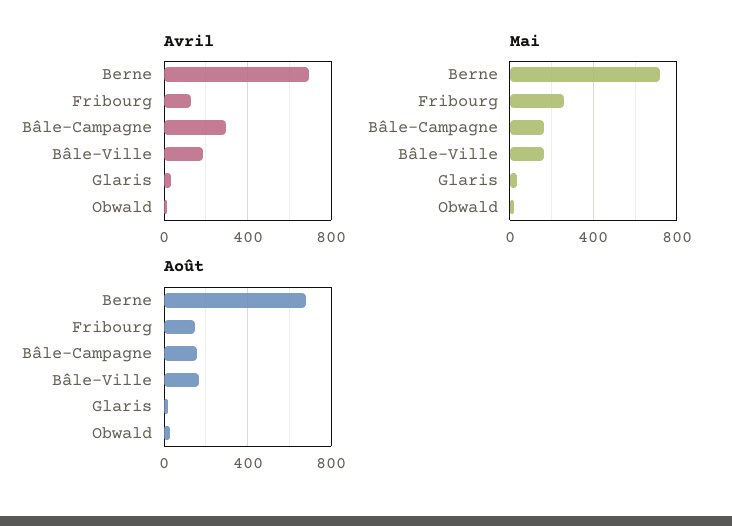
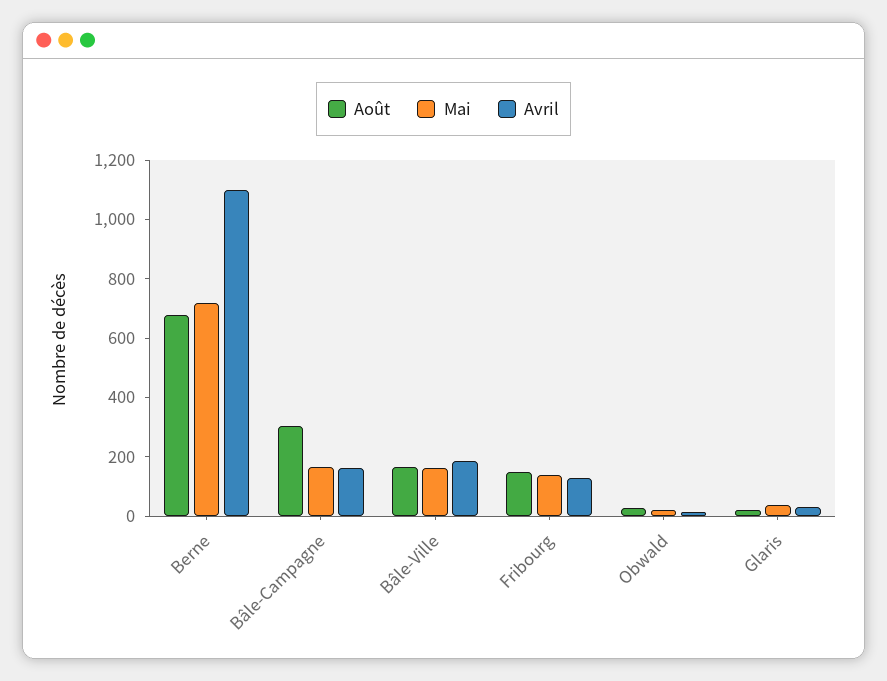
Avril, Berne: 700 -> 1100
Avril, Bâle-Campagne: 300 -> 150
Mai, Fribourg: 250 -> 150
Août, Bâle-Campagne: 150 -> 300

